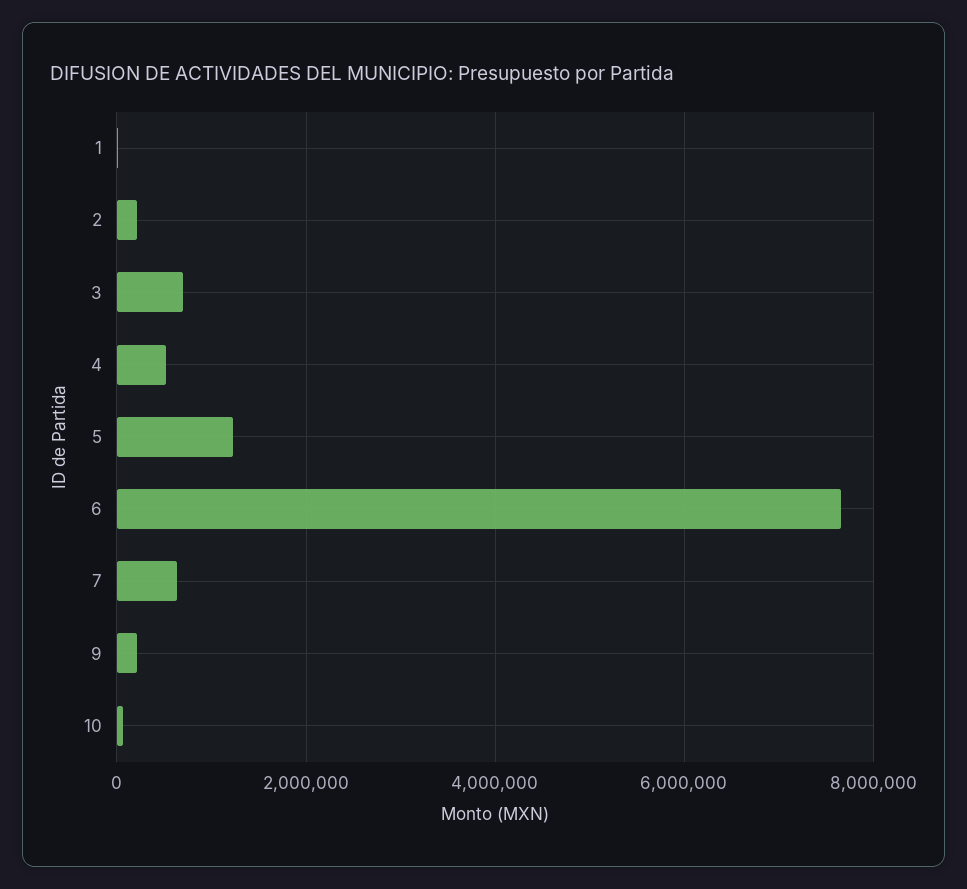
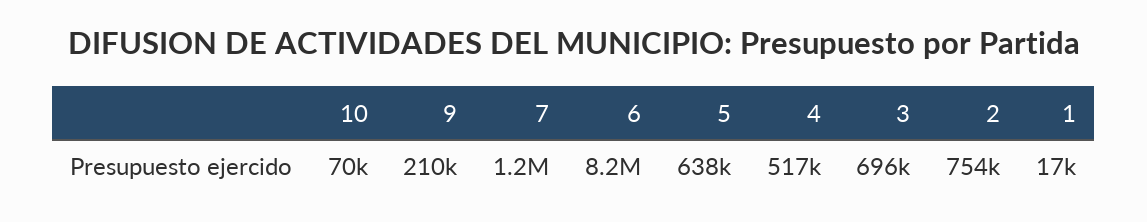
2: 200000 -> 754000
5: 1200000 -> 638000
6: 7600000 -> 8200000
7: 600000 -> 1200000

